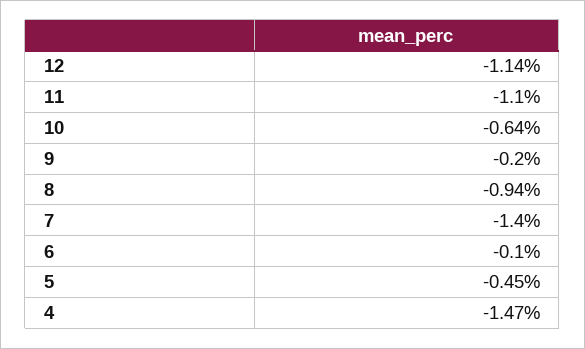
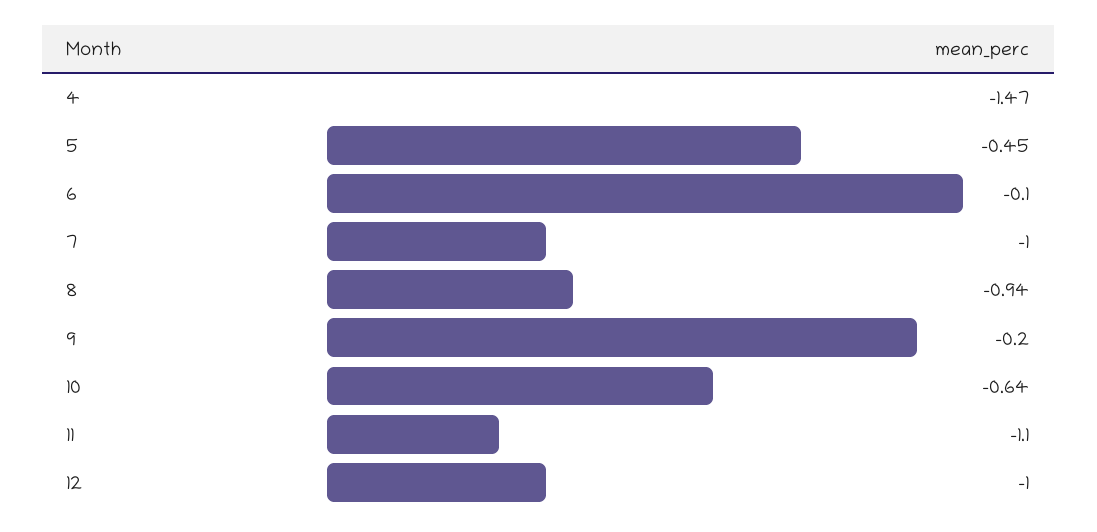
12: -1.14 -> -1
7: -1.4 -> -1

